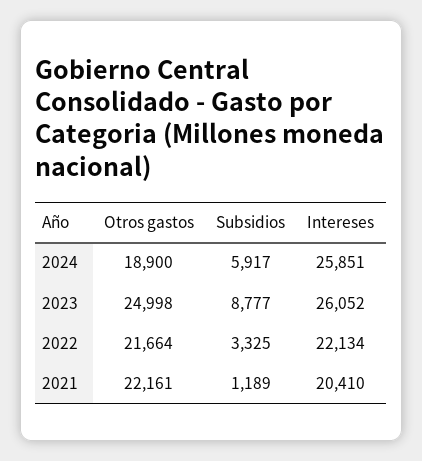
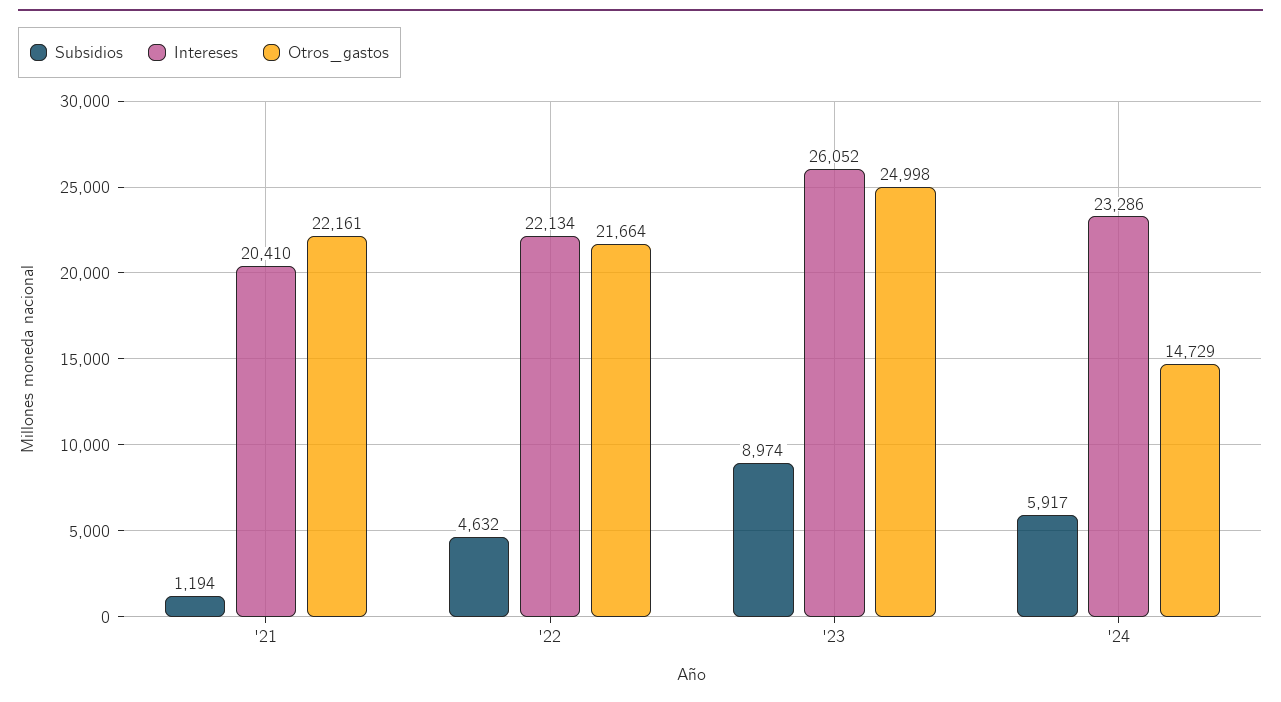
Otros gastos, 2024: 18900 -> 14729
Intereses, 2024: 25851 -> 23286
Subsidios, 2023: 8777 -> 8974
Subsidios, 2022: 3325 -> 4632
Subsidios, 2021: 1189 -> 1194

